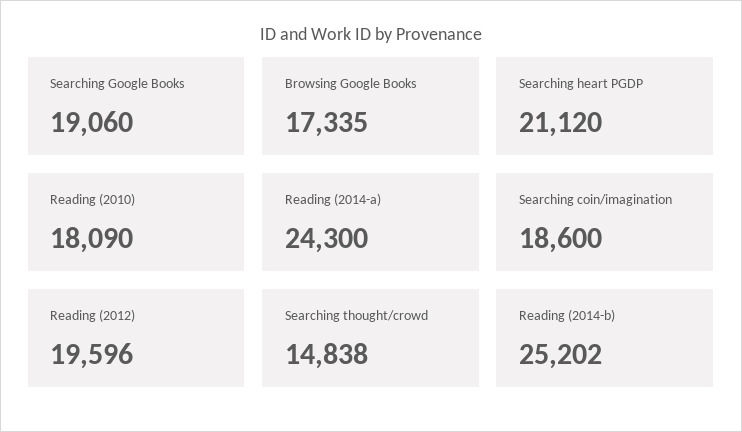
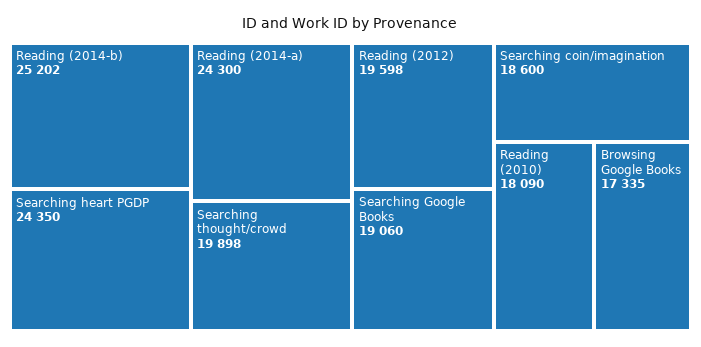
Searching heart PGDP: 21120 -> 24350
Reading (2012): 19596 -> 19598
Searching thought/crowd: 14838 -> 19898

